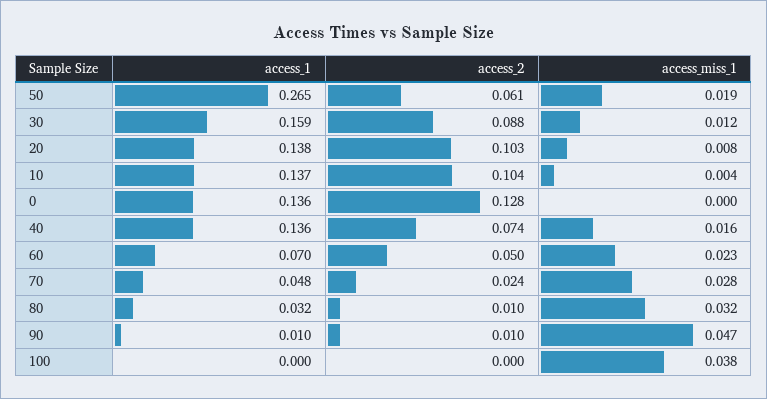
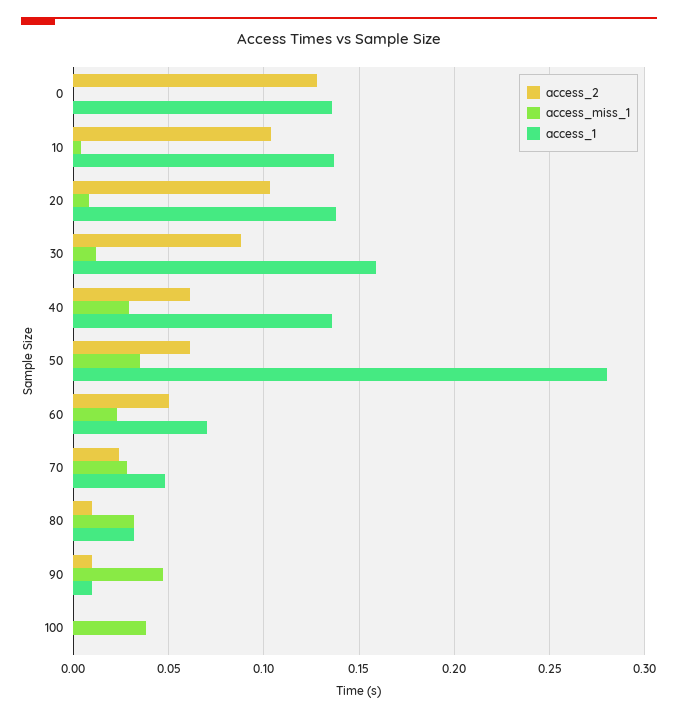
access_1, 50: 0.265 -> 0.28
access_miss_1, 50: 0.019 -> 0.035
access_2, 40: 0.074 -> 0.06
access_miss_1, 40: 0.016 -> 0.03

